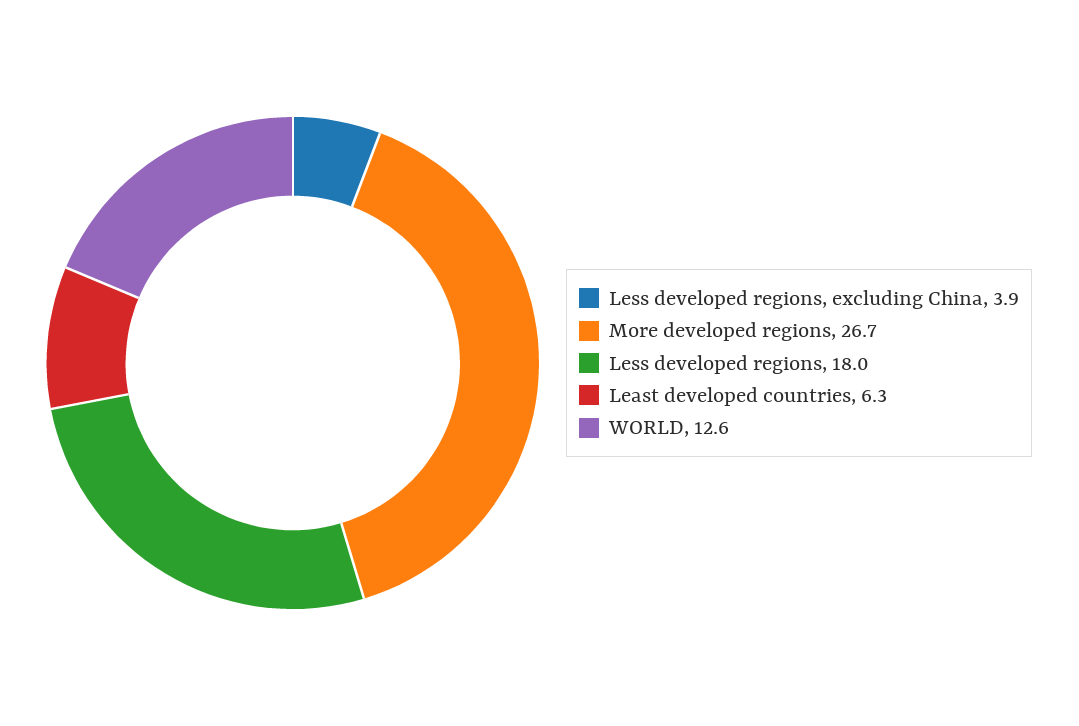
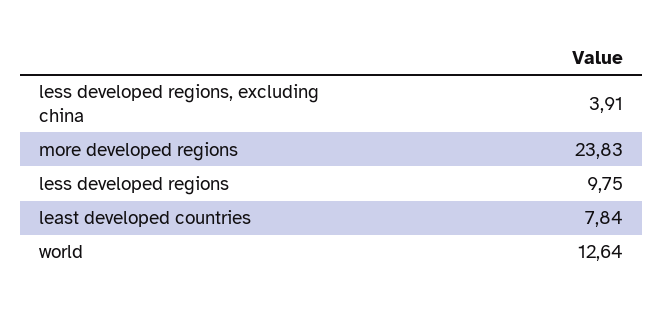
More developed regions: 26.7 -> 23.83
Less developed regions: 18 -> 9.75
Least developed countries: 6.3 -> 7.84

